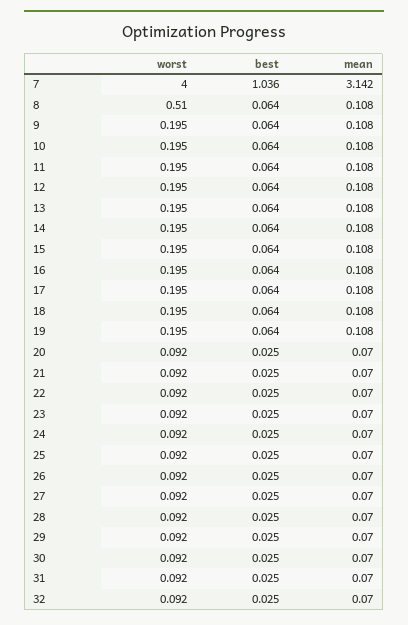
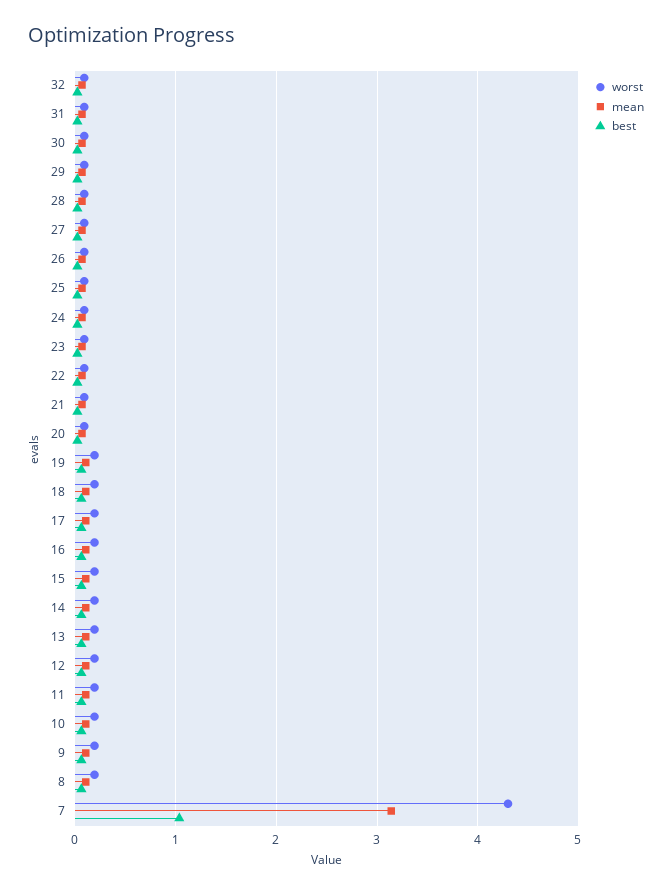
worst, 7: 4 -> 4.3
worst, 8: 0.51 -> 0.2

